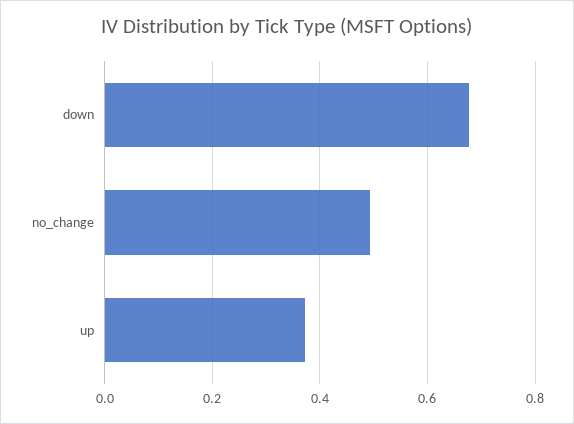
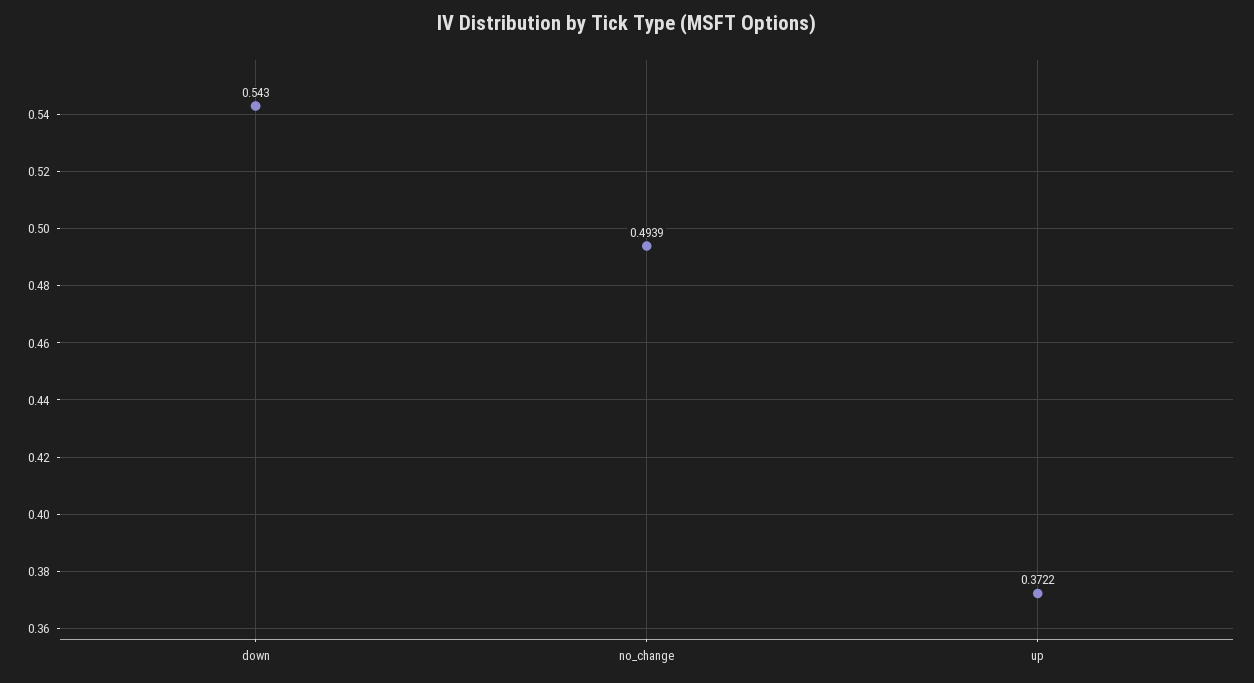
down: 0.68 -> 0.543

